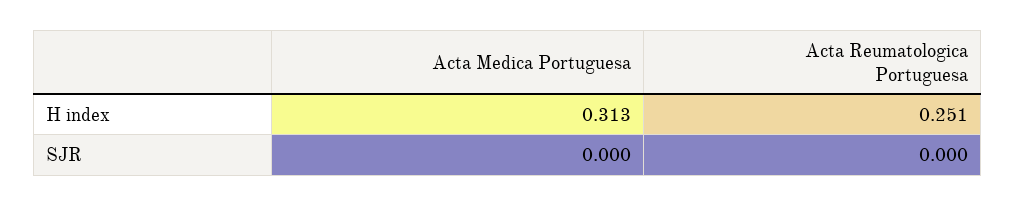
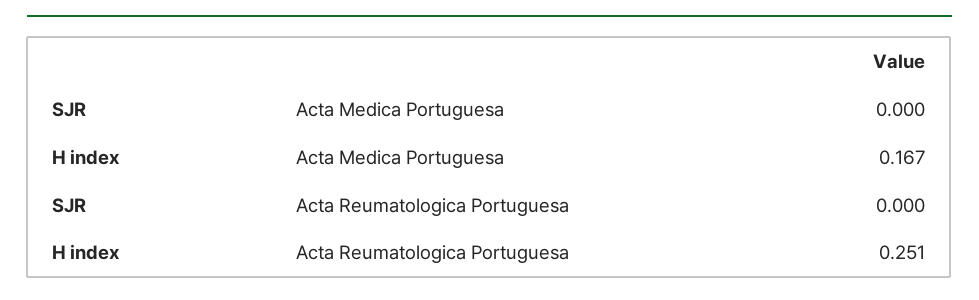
Acta Medica Portuguesa, H index: 0.313 -> 0.167

